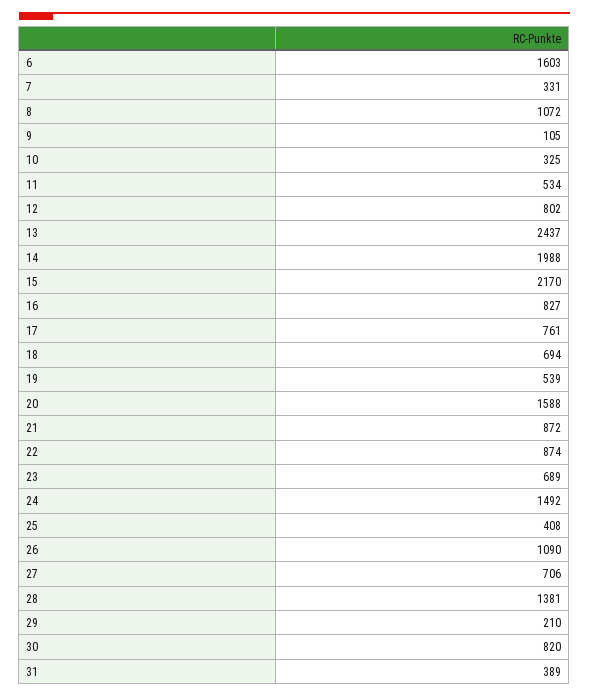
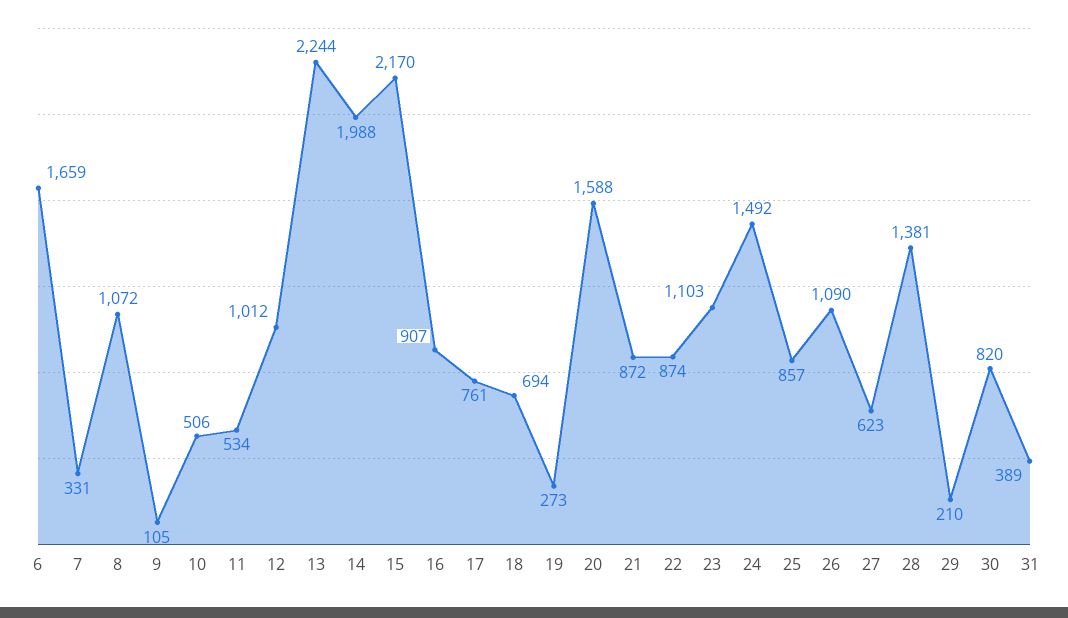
6: 1603 -> 1659
10: 325 -> 506
12: 802 -> 1012
13: 2437 -> 2244
16: 827 -> 907
19: 539 -> 273
23: 689 -> 1103
25: 408 -> 857
27: 706 -> 623

